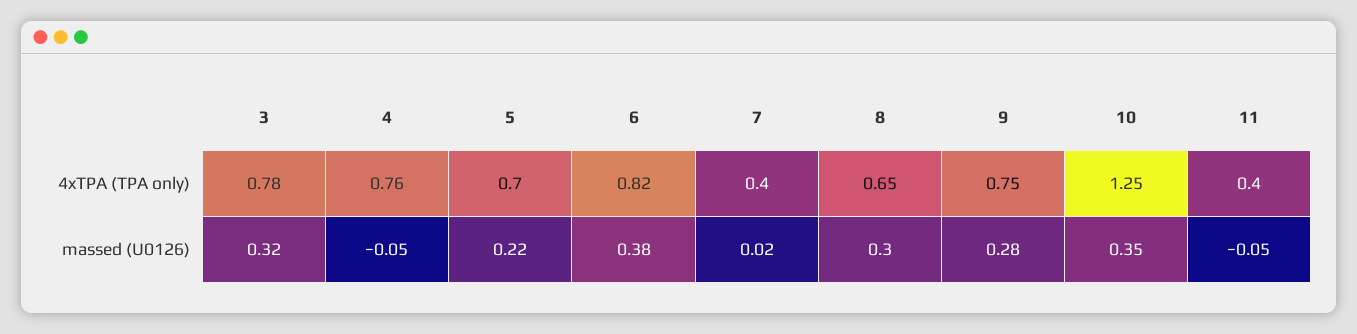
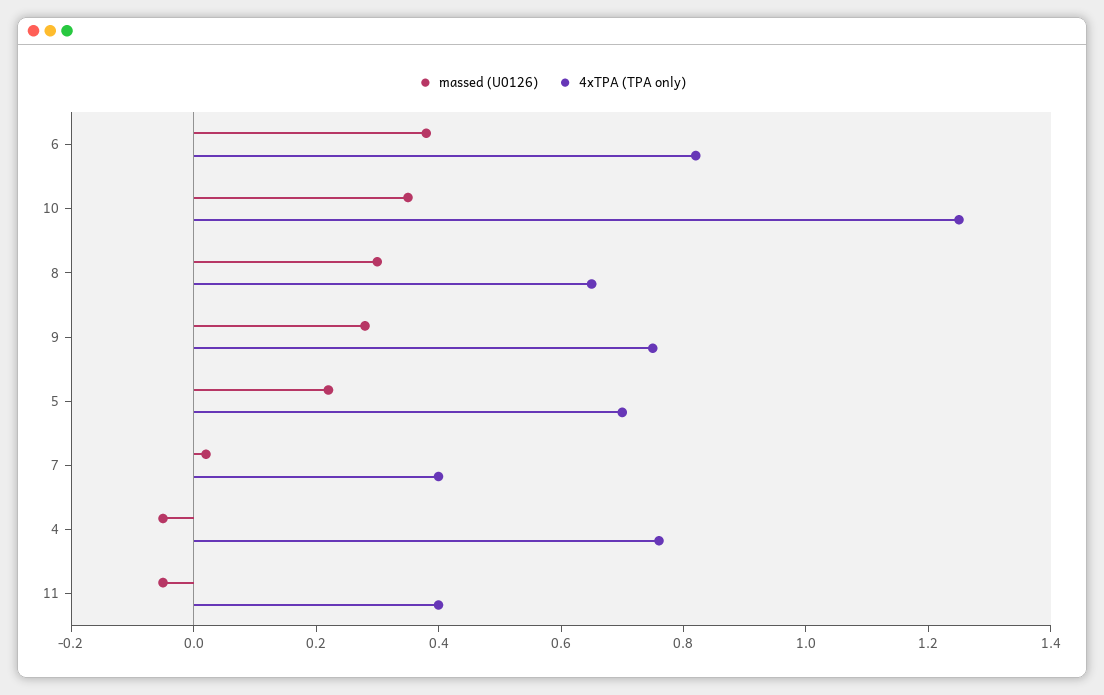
4xTPA (TPA only), 3: 0.78 -> none
massed (U0126), 3: 0.32 -> none

